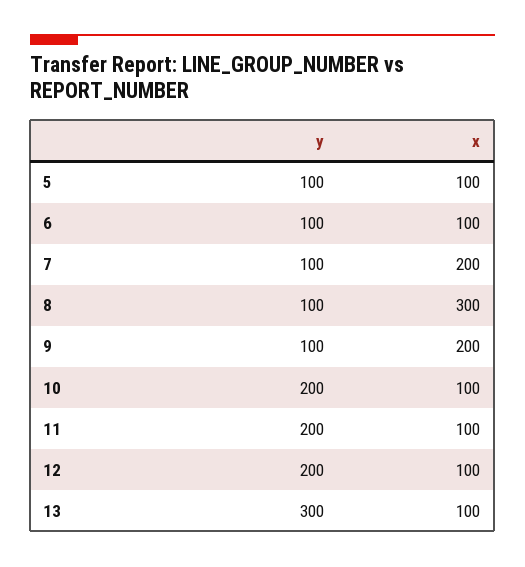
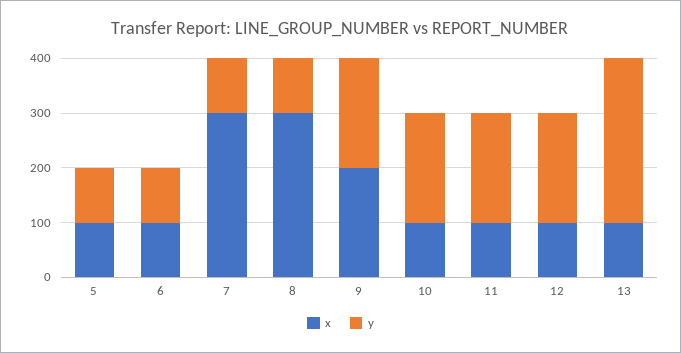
x, 7: 200 -> 300
y, 9: 100 -> 200

